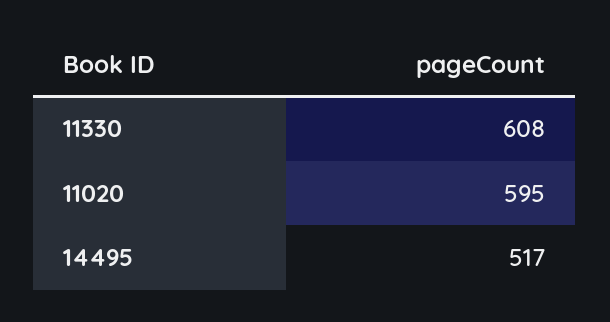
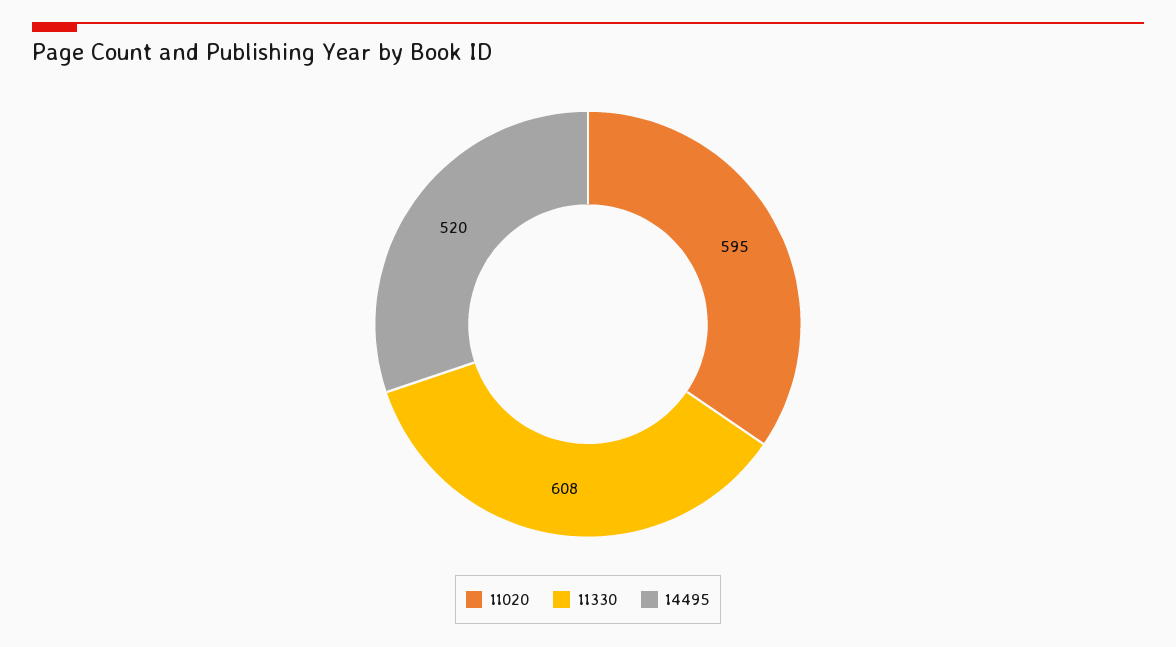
14495: 517 -> 520

